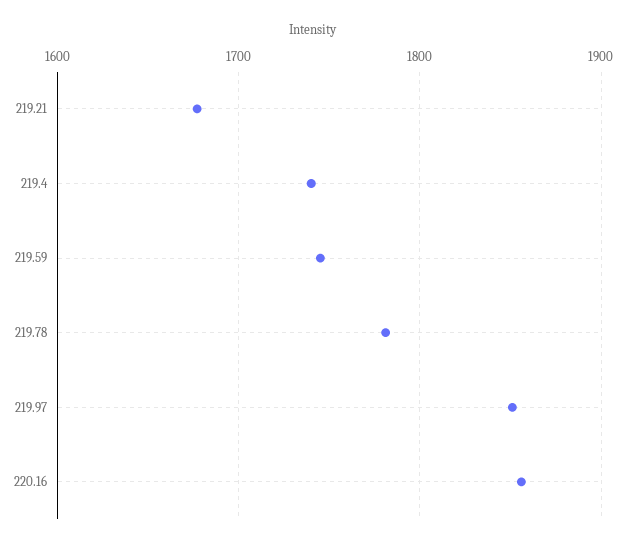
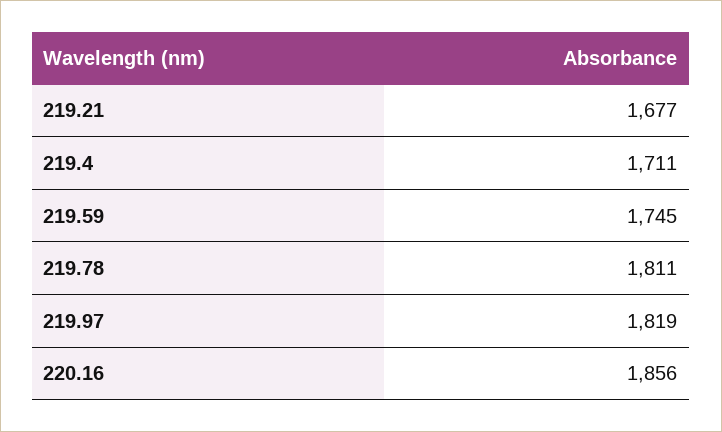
219.4: 1740 -> 1711
219.78: 1780 -> 1811
219.97: 1850 -> 1819

